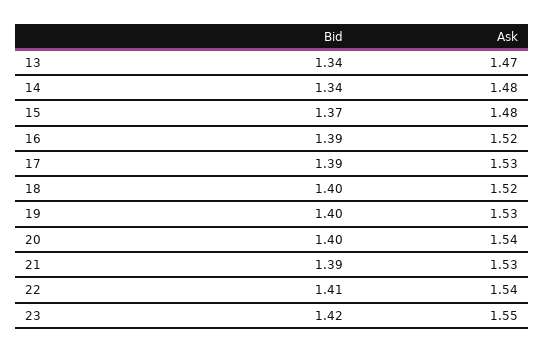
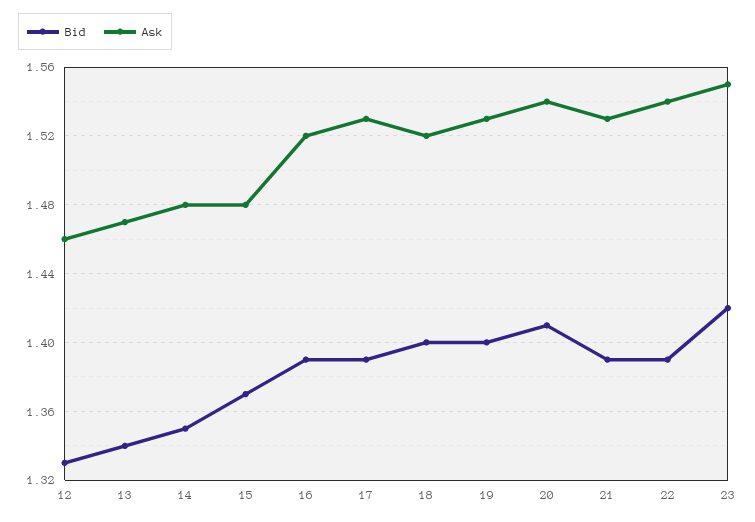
Bid, 14: 1.34 -> 1.35
Bid, 20: 1.4 -> 1.41
Bid, 22: 1.41 -> 1.39
Bid, 12: none -> 1.33
Ask, 12: none -> 1.46

